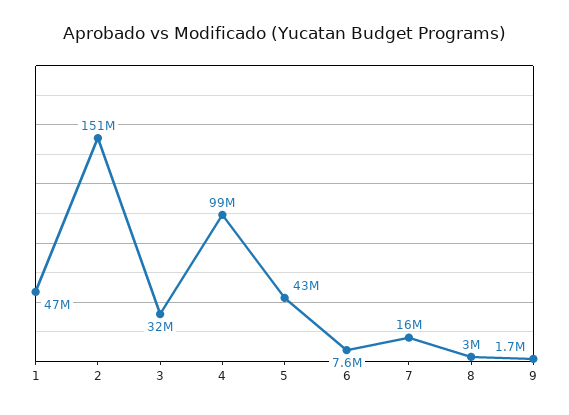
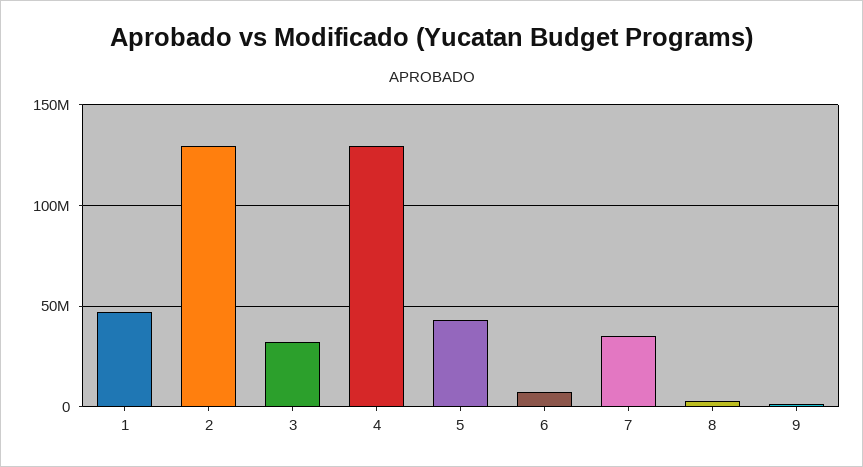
2: 151000000 -> 130000000
4: 99000000 -> 130000000
7: 16000000 -> 35000000

